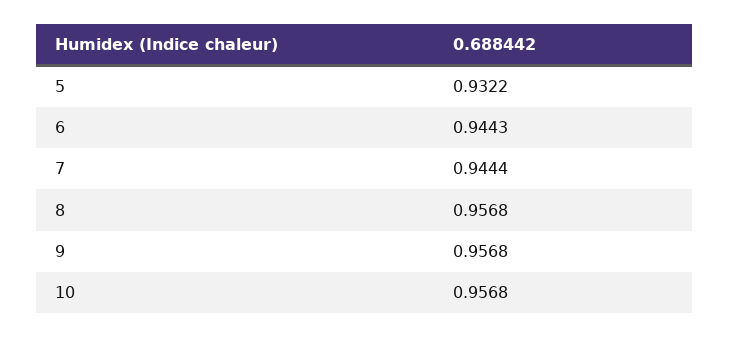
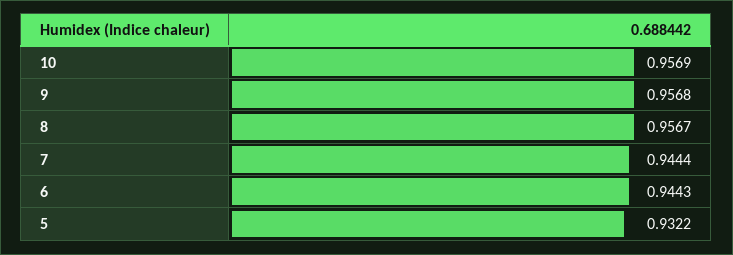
8: 0.9568 -> 0.9567
10: 0.9568 -> 0.9569

